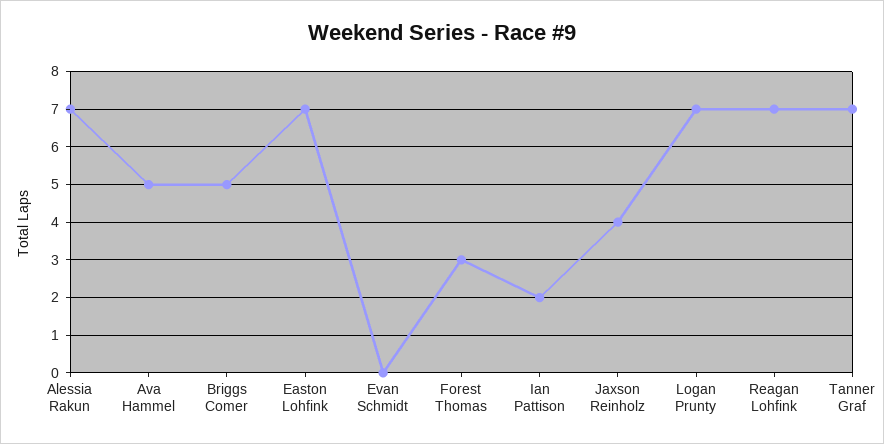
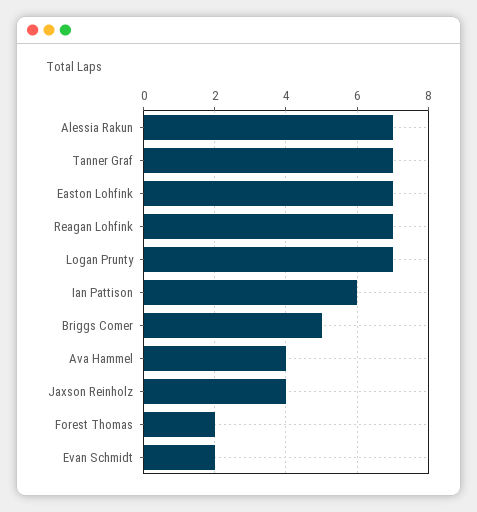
Ava Hammel: 5 -> 4
Evan Schmidt: 0 -> 2
Forest Thomas: 3 -> 2
Ian Pattison: 2 -> 6

